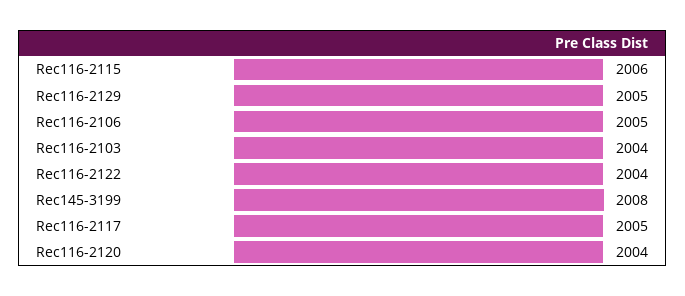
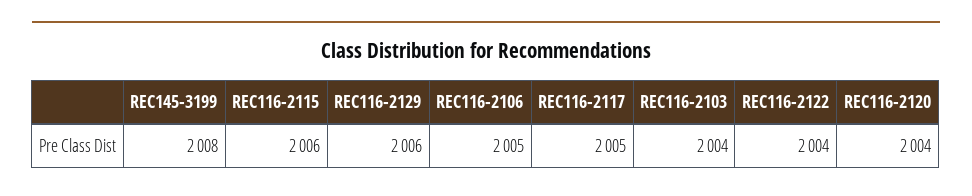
Rec116-2129: 2005 -> 2006

